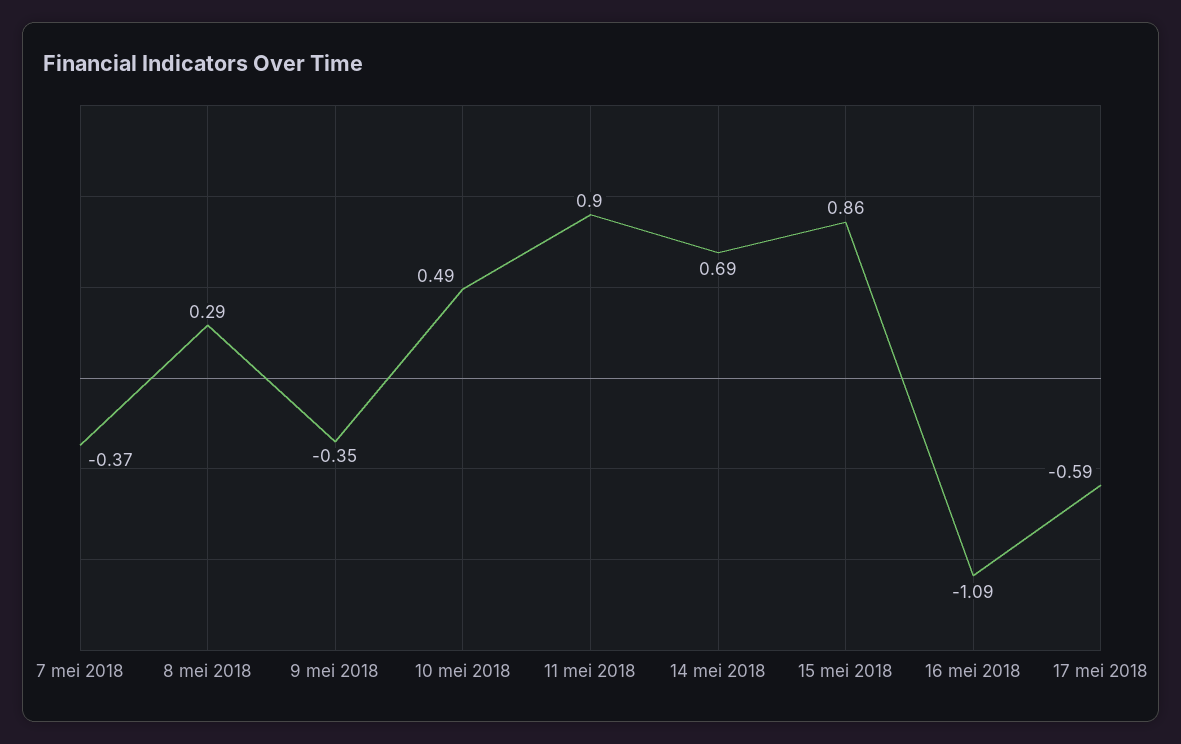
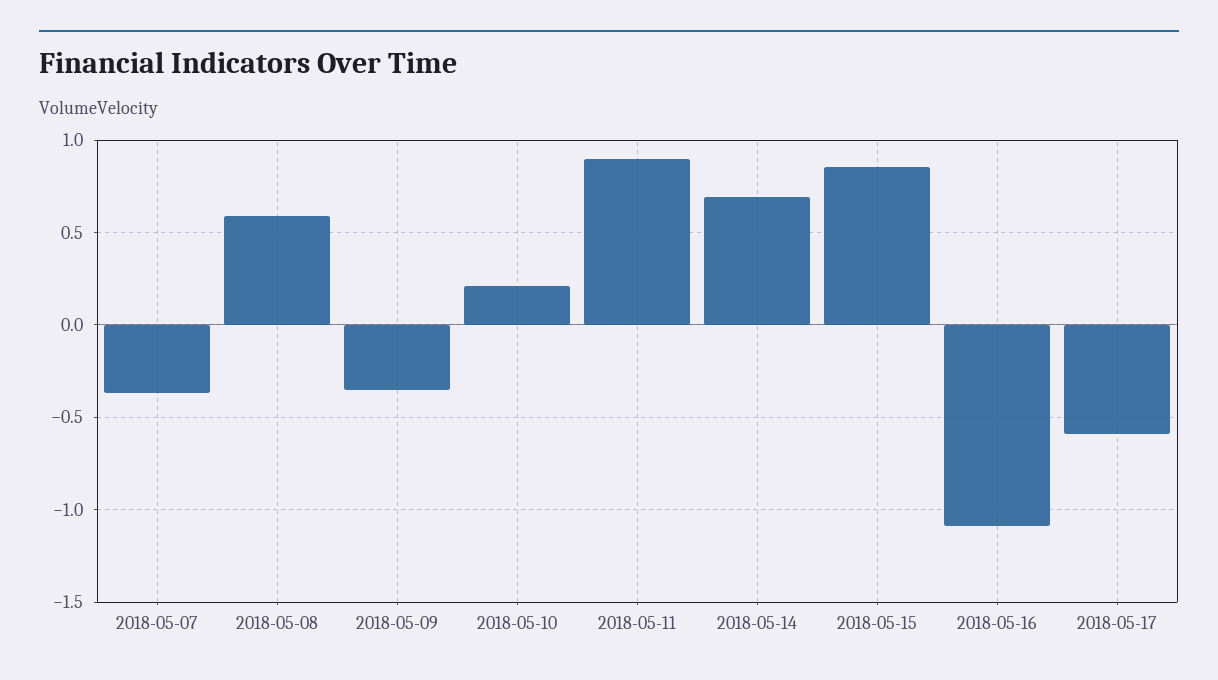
8 mei 2018: 0.29 -> 0.6
10 mei 2018: 0.49 -> 0.2

